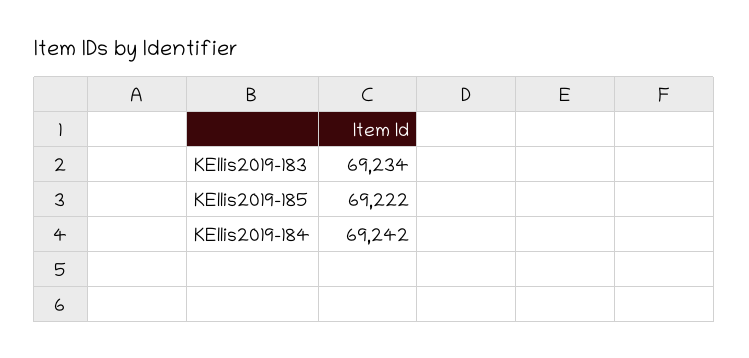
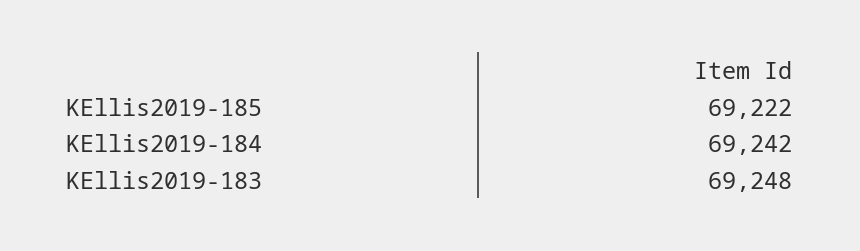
KEllis2019-183: 69234 -> 69248

